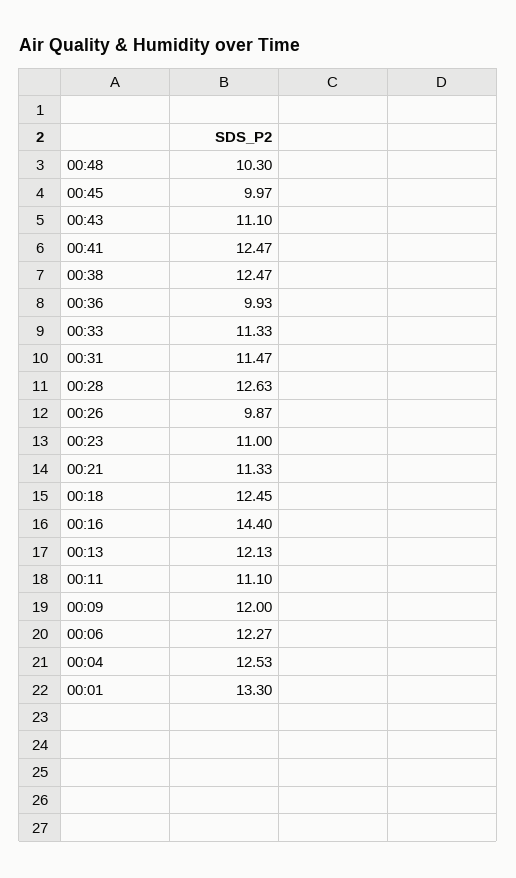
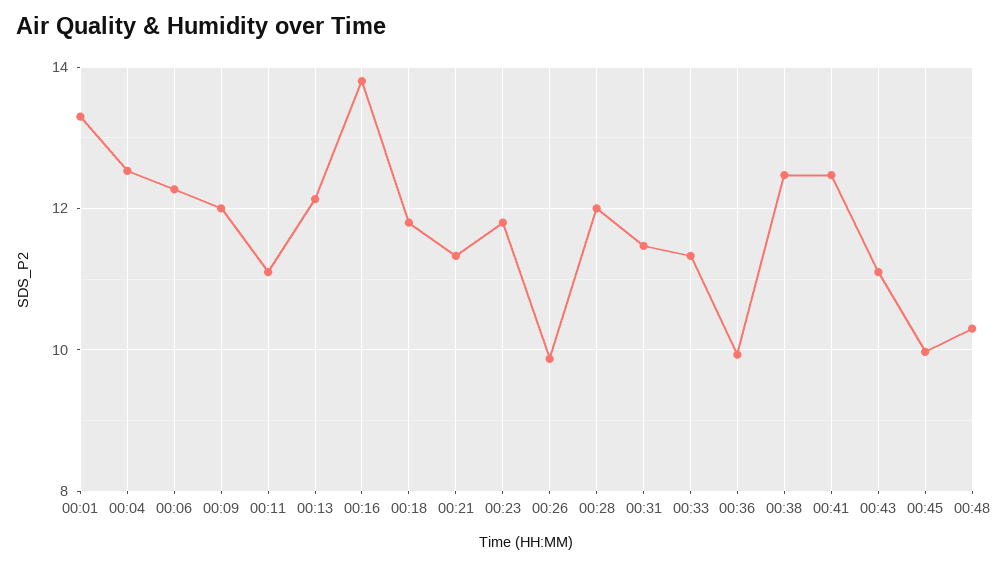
00:28: 12.63 -> 12
00:23: 11 -> 11.8
00:18: 12.45 -> 11.8
00:16: 14.4 -> 13.8

